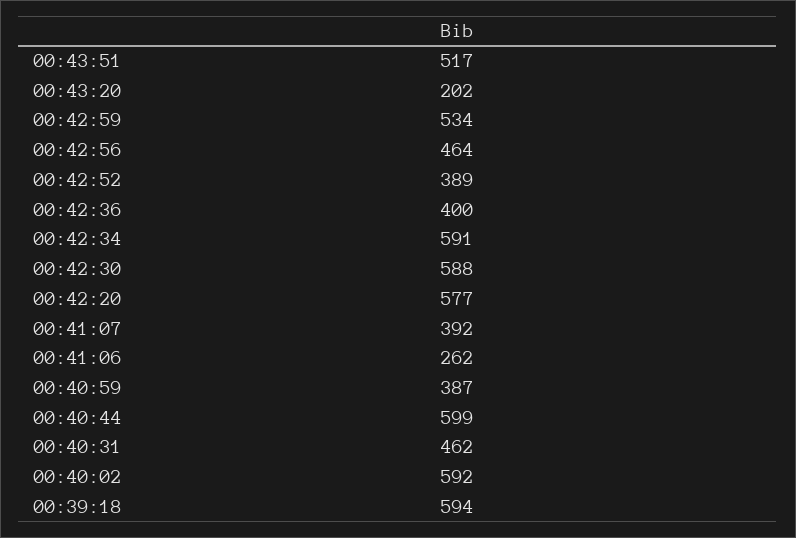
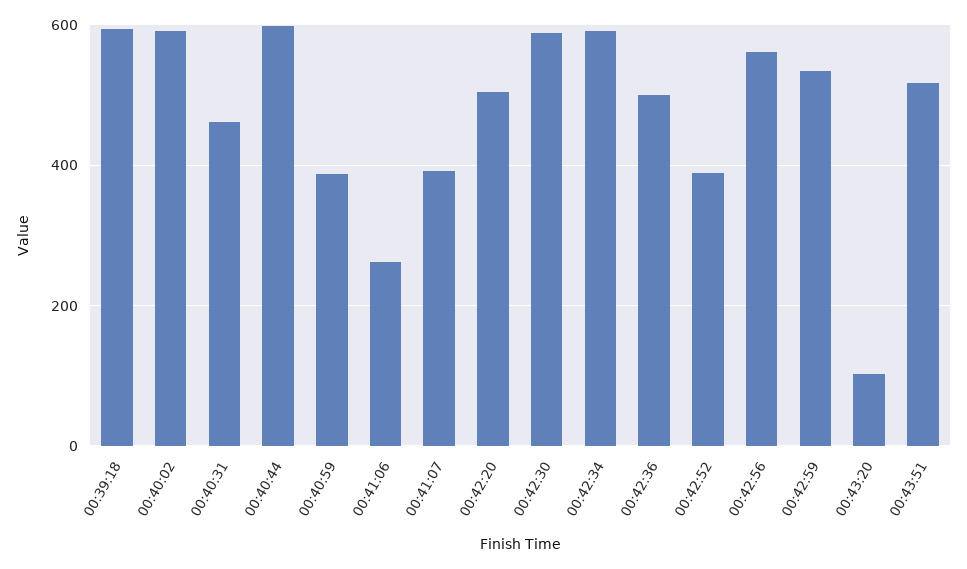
00:43:20: 202 -> 100
00:42:56: 464 -> 560
00:42:36: 400 -> 500
00:42:20: 577 -> 500

